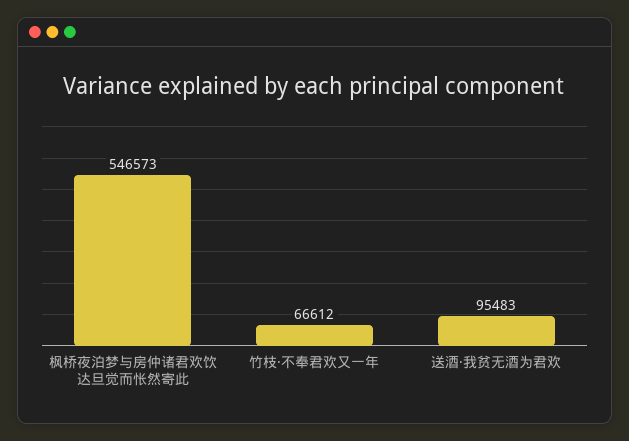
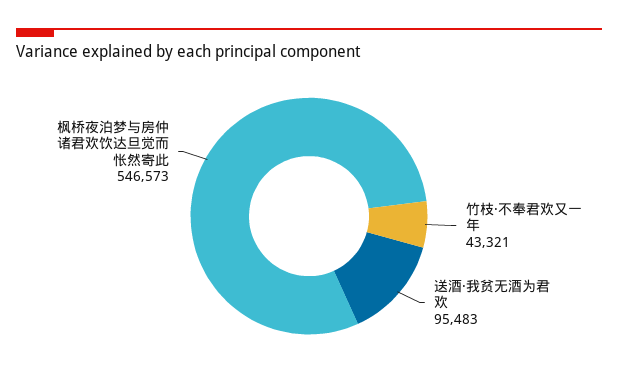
竹枝·不奉君欢又一年: 66612 -> 43321

